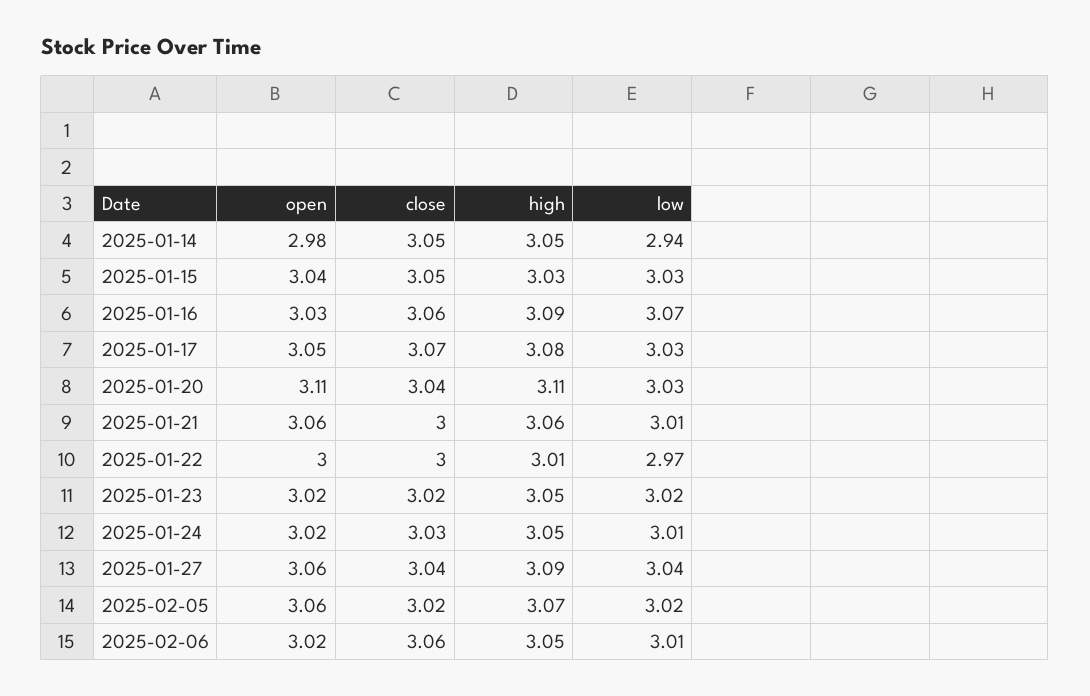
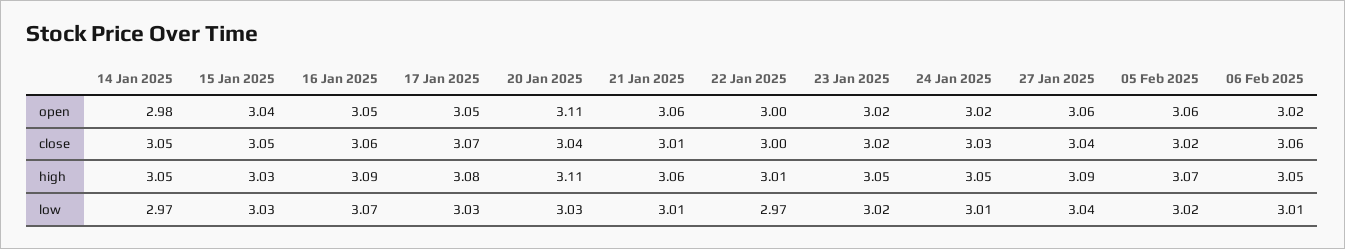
low, 2025-01-14: 2.94 -> 2.97
open, 2025-01-16: 3.03 -> 3.05
close, 2025-01-21: 3 -> 3.01

